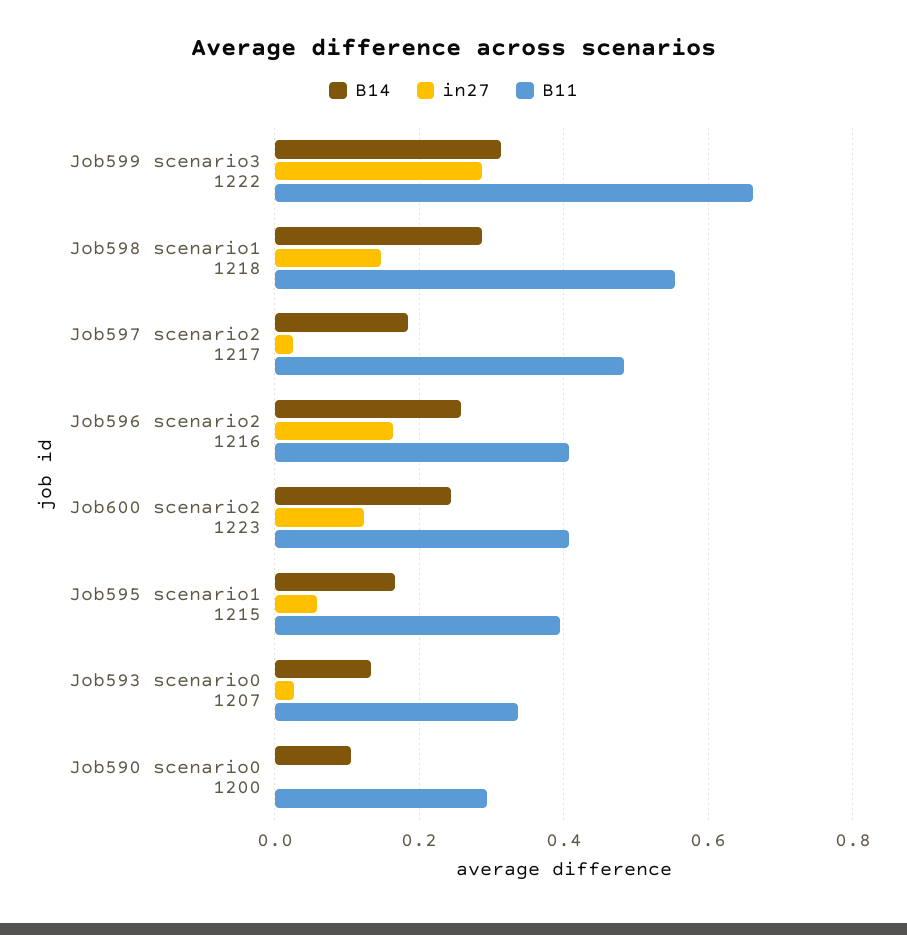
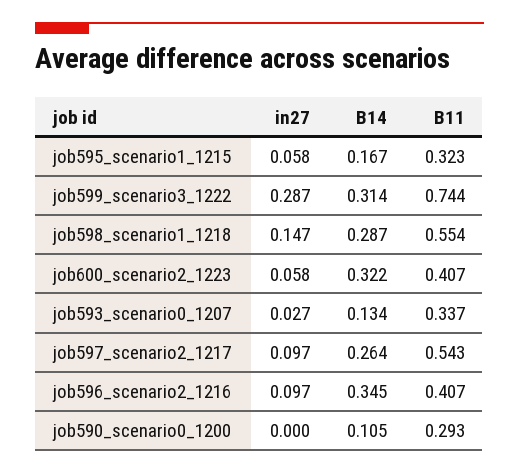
B11, Job599 scenario3 1222: 0.66 -> 0.744
B14, Job597 scenario2 1217: 0.18 -> 0.264
in27, Job597 scenario2 1217: 0.02 -> 0.097
B11, Job597 scenario2 1217: 0.48 -> 0.543
B14, Job596 scenario2 1216: 0.26 -> 0.345
in27, Job596 scenario2 1216: 0.16 -> 0.097
B14, Job600 scenario2 1223: 0.24 -> 0.322
in27, Job600 scenario2 1223: 0.12 -> 0.058
B11, Job595 scenario1 1215: 0.4 -> 0.323

